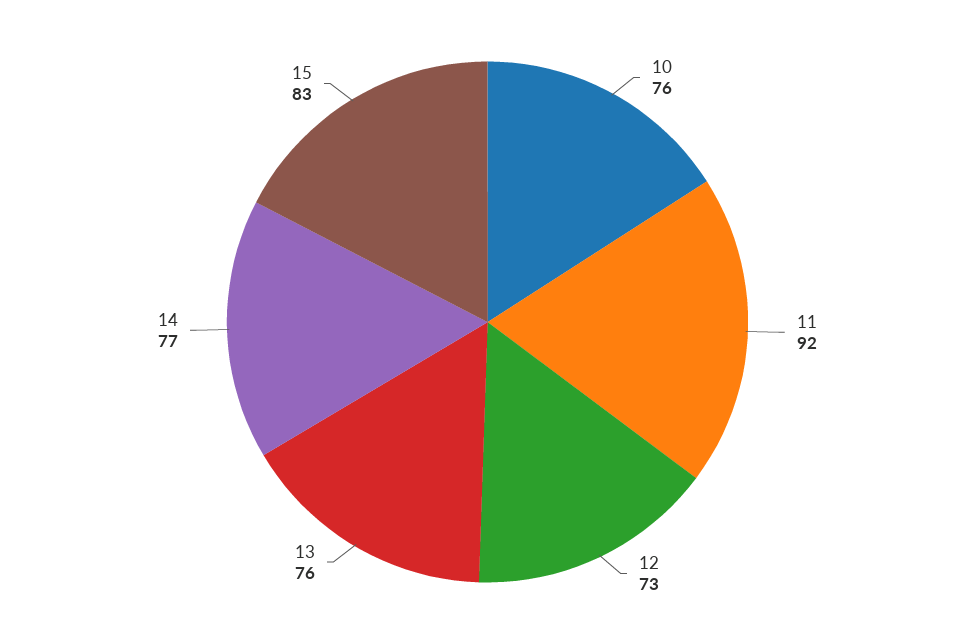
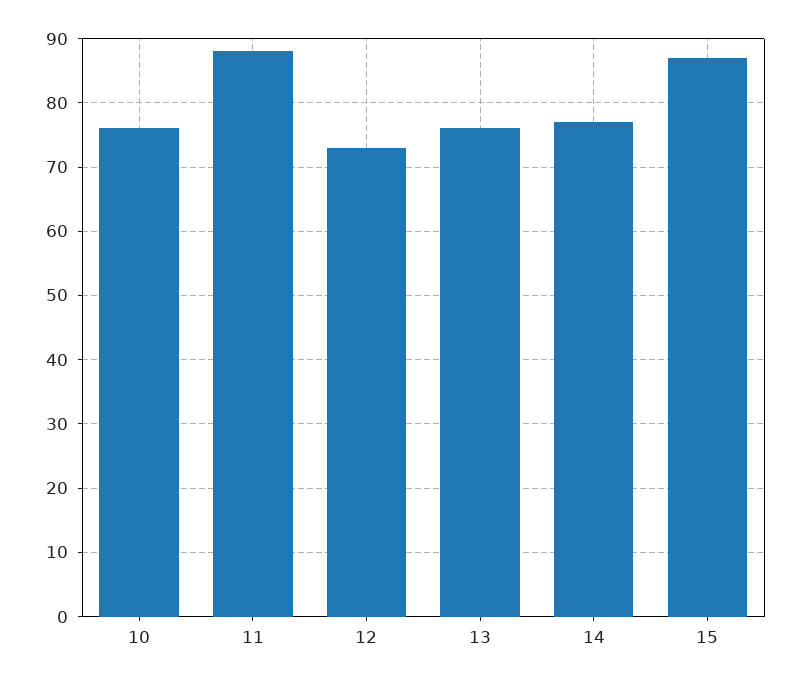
11: 92 -> 88
15: 83 -> 87

